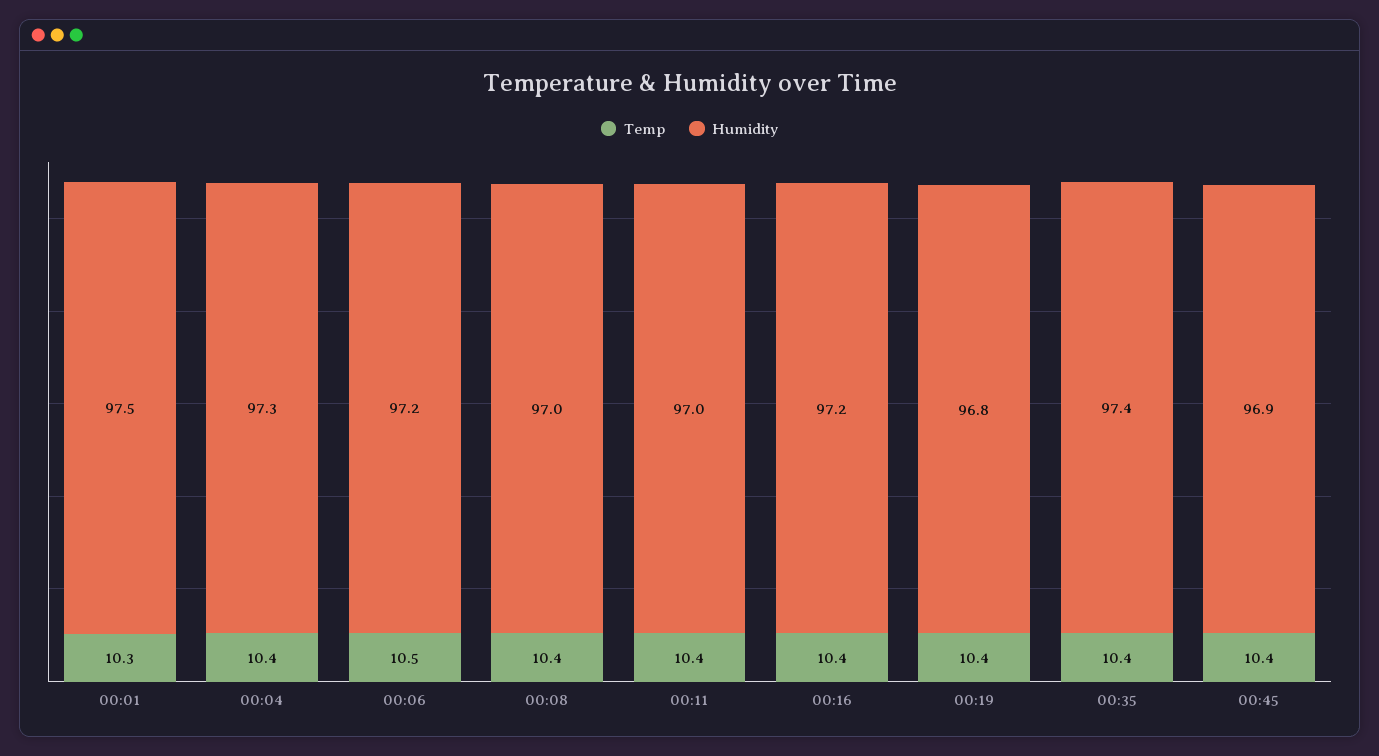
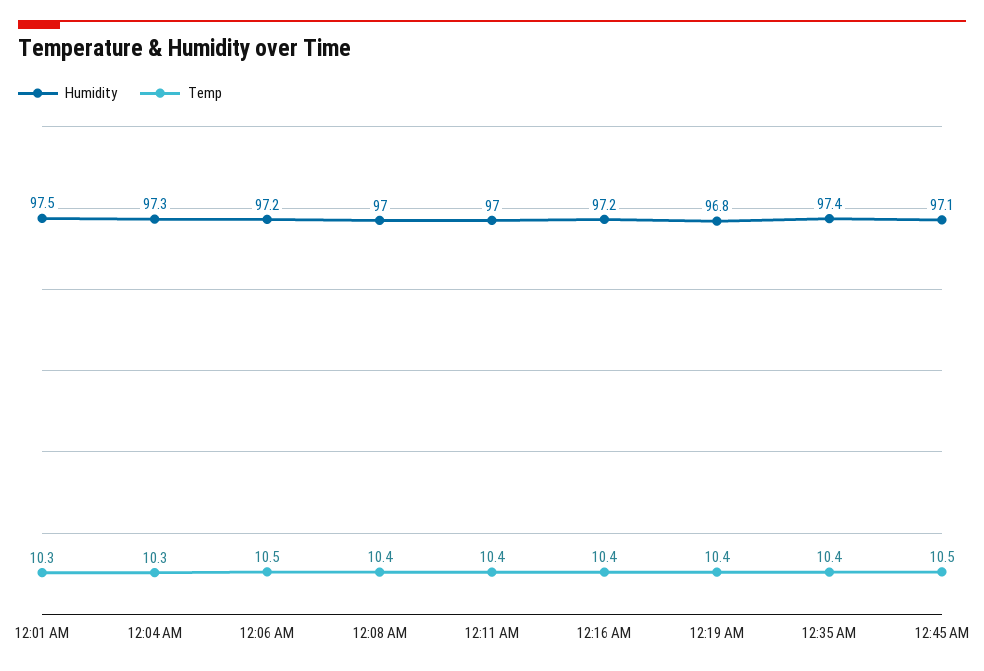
Temp, 00:04: 10.4 -> 10.3
Temp, 00:45: 10.4 -> 10.5
Humidity, 00:45: 96.9 -> 97.1

